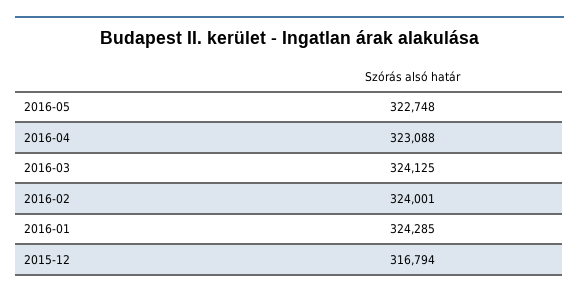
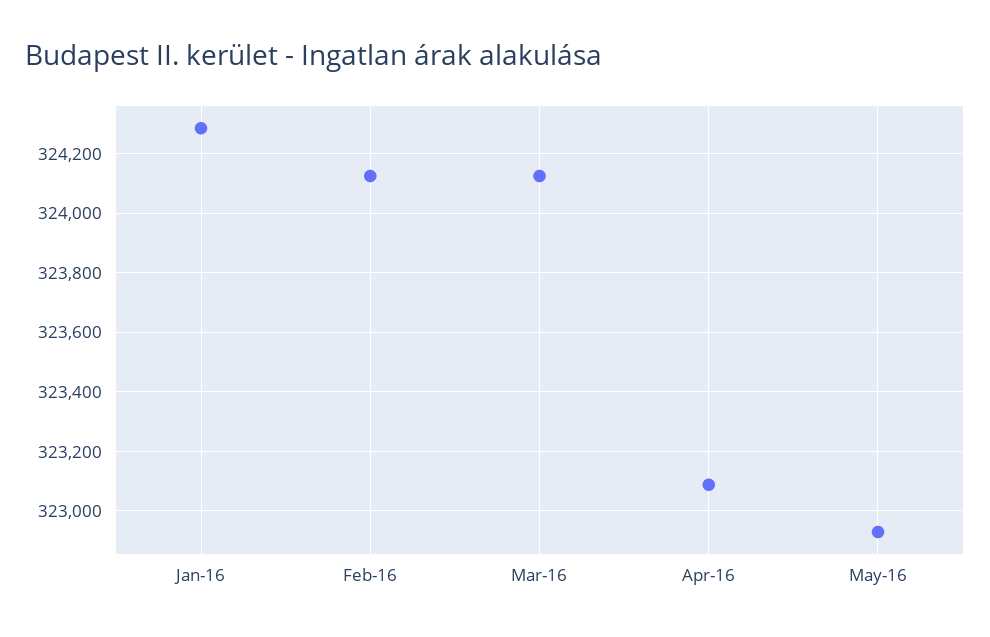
2016-05: 322748 -> 322925
2016-02: 324001 -> 324125
2015-12: 316794 -> none

